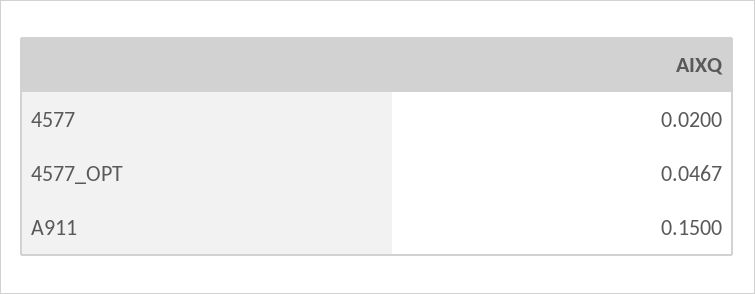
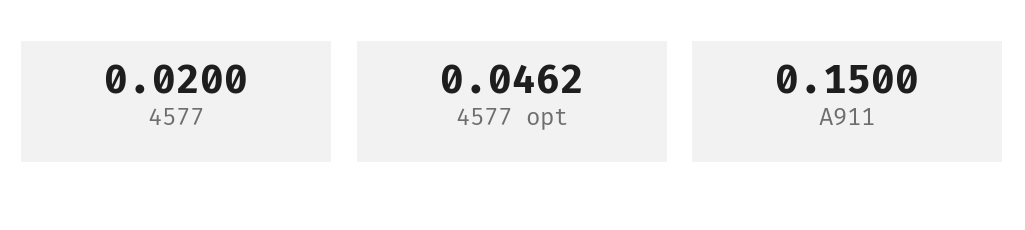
4577_OPT: 0.0467 -> 0.0462

